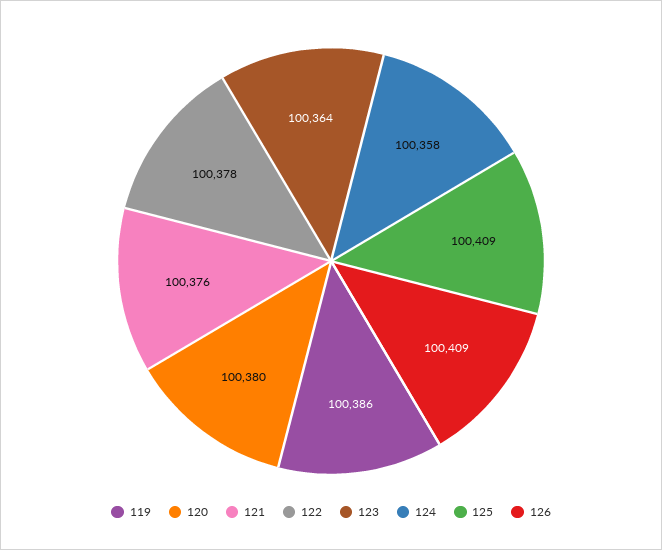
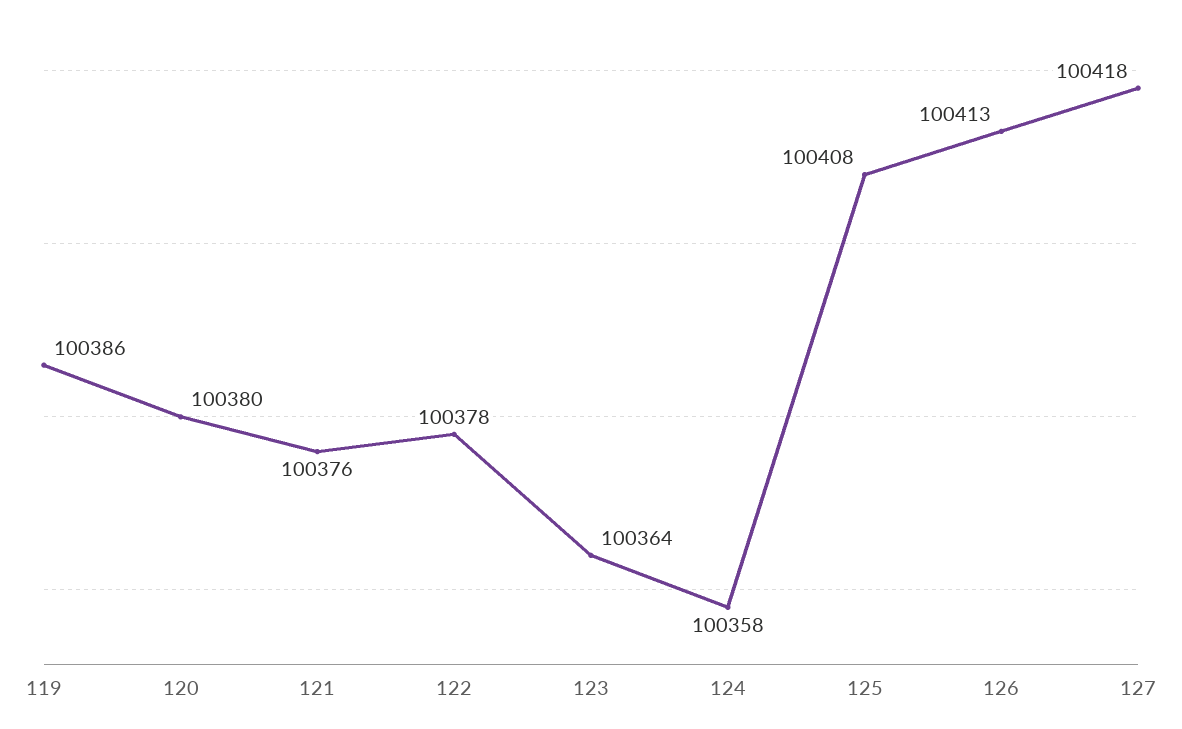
125: 100409 -> 100408
126: 100409 -> 100413
127: none -> 100418

